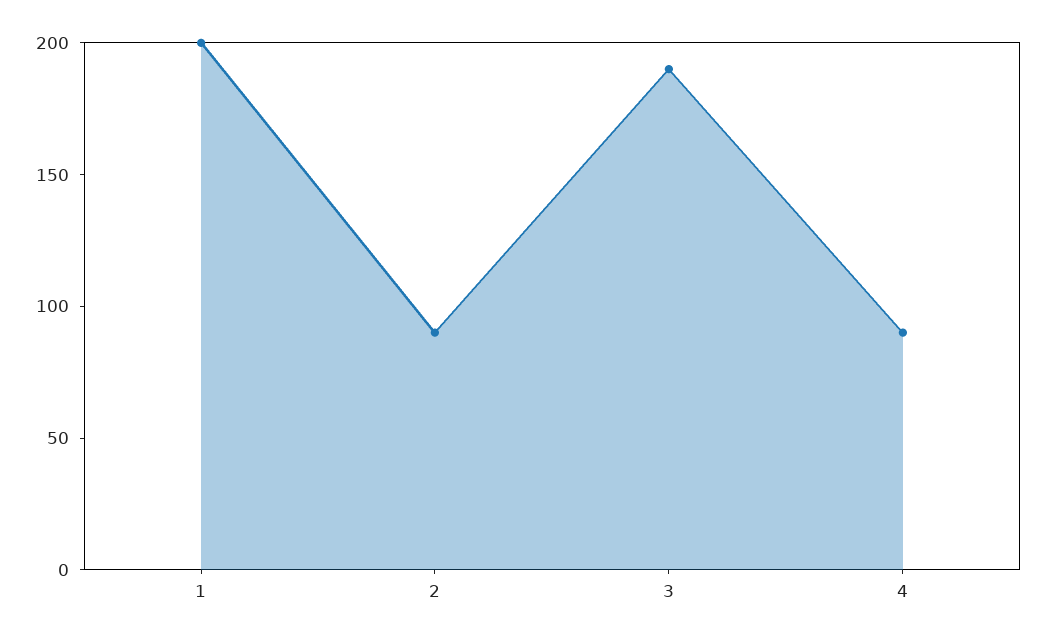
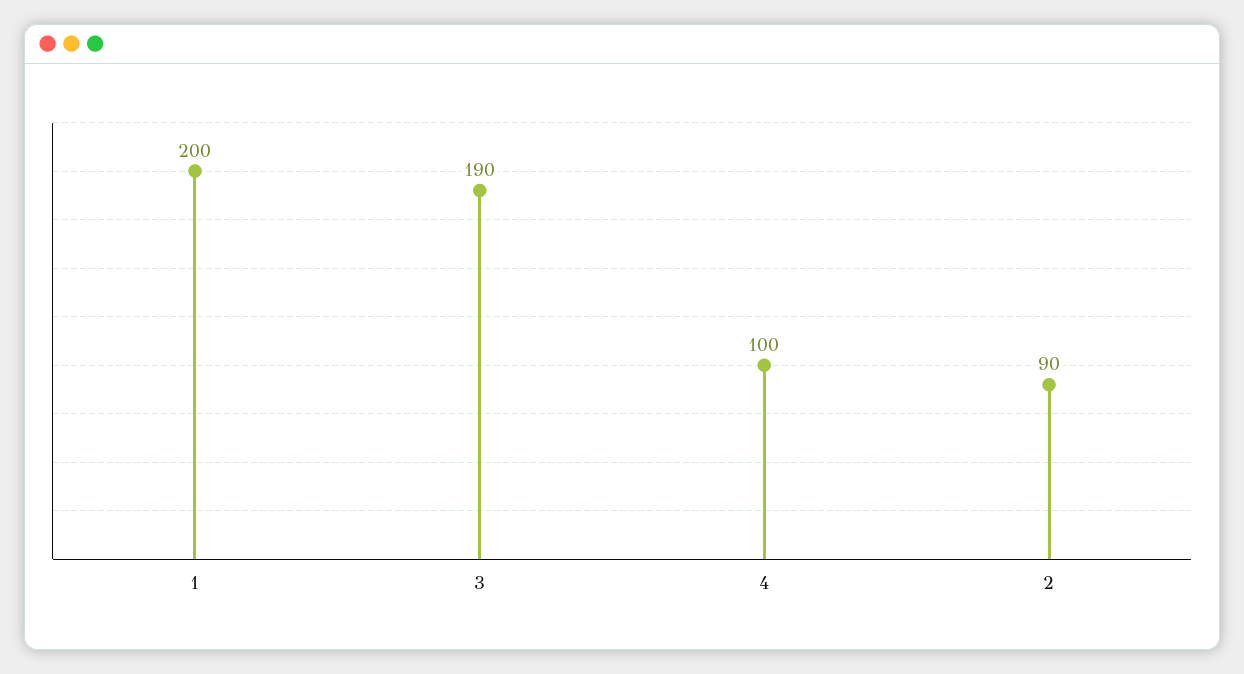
4: 90 -> 100

